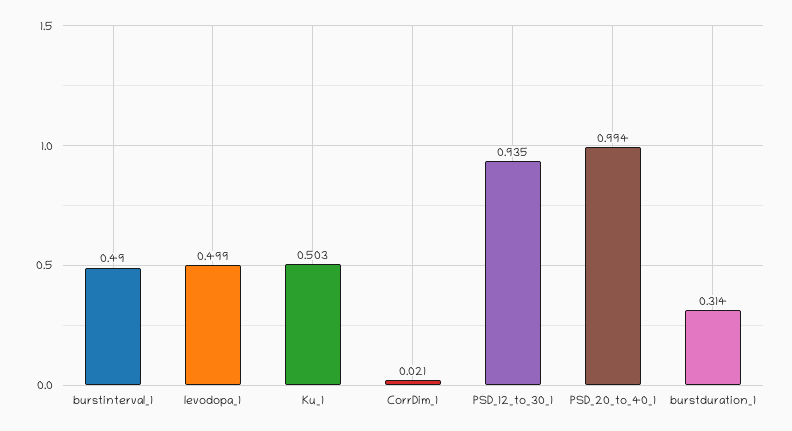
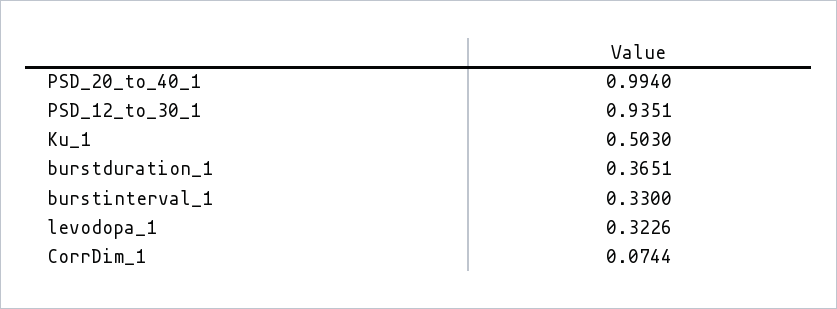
burstinterval_1: 0.49 -> 0.33
levodopa_1: 0.499 -> 0.3226
CorrDim_1: 0.021 -> 0.0744
burstduration_1: 0.314 -> 0.3651

